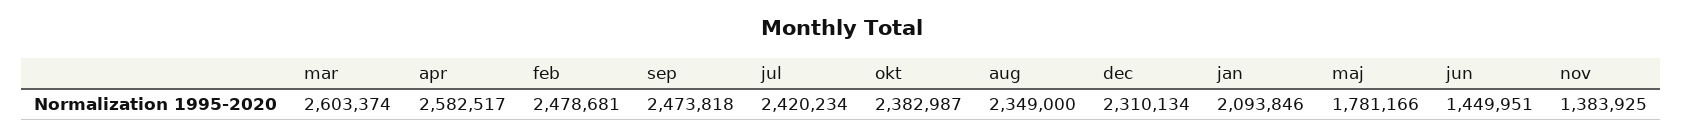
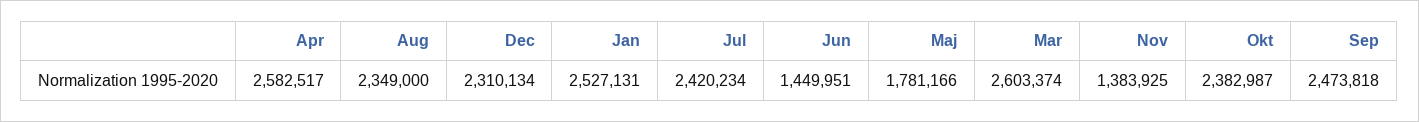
feb: 2478681 -> none
jan: 2093846 -> 2527131

